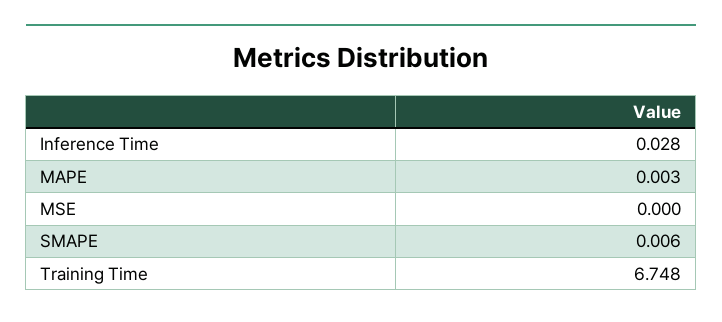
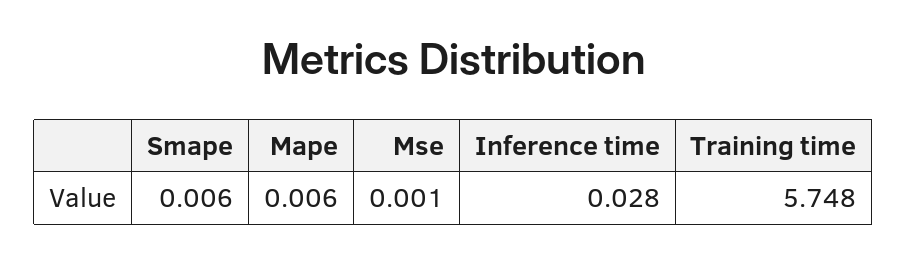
MAPE: 0.003 -> 0.006
MSE: 0 -> 0.001
Training Time: 6.748 -> 5.748

